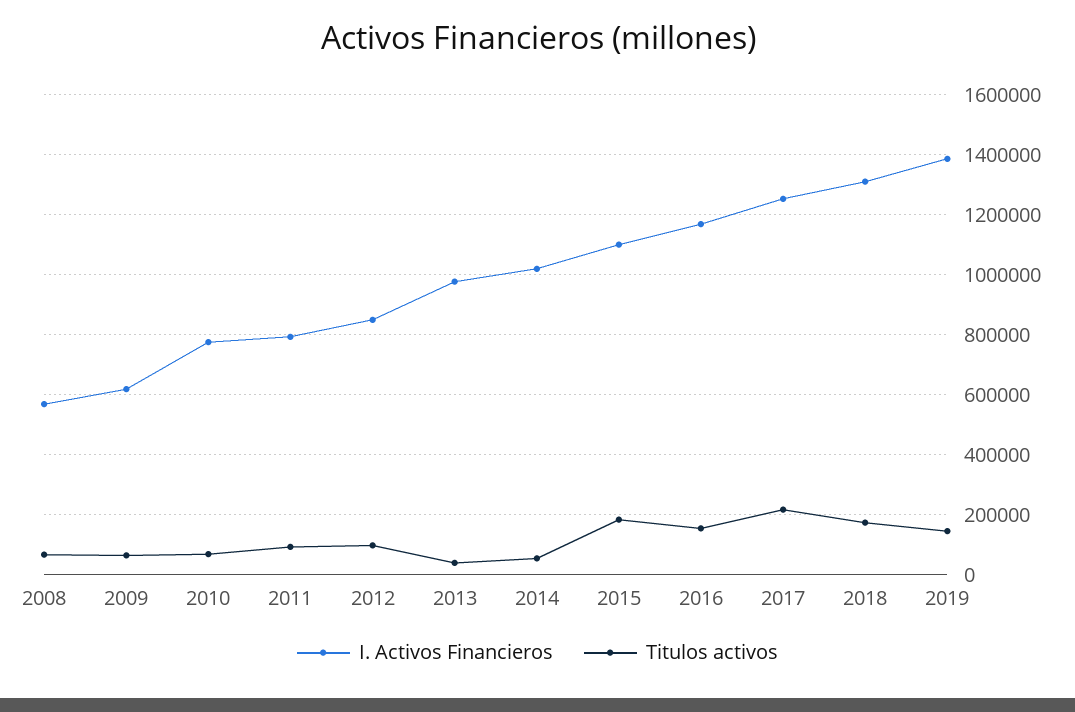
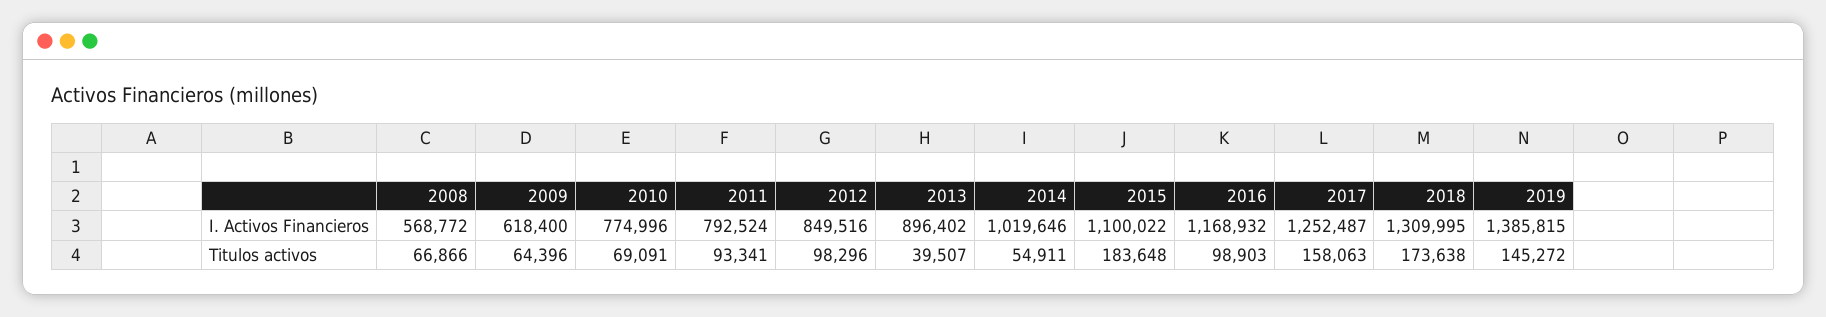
I. Activos Financieros, 2013: 980000 -> 896402
Titulos activos, 2016: 160000 -> 98903
Titulos activos, 2017: 220000 -> 158063

